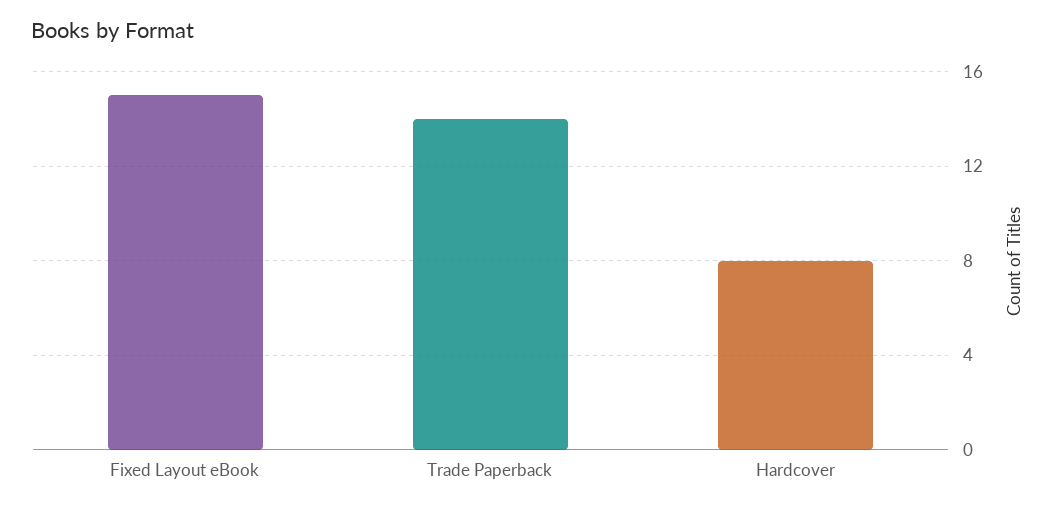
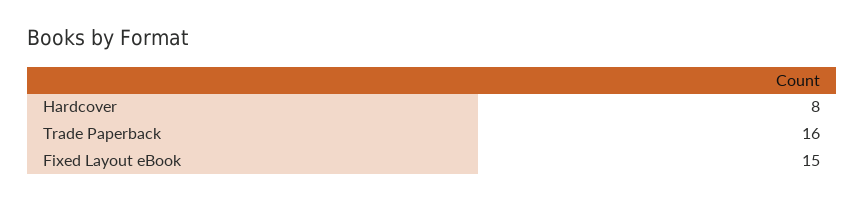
Trade Paperback: 14 -> 16

